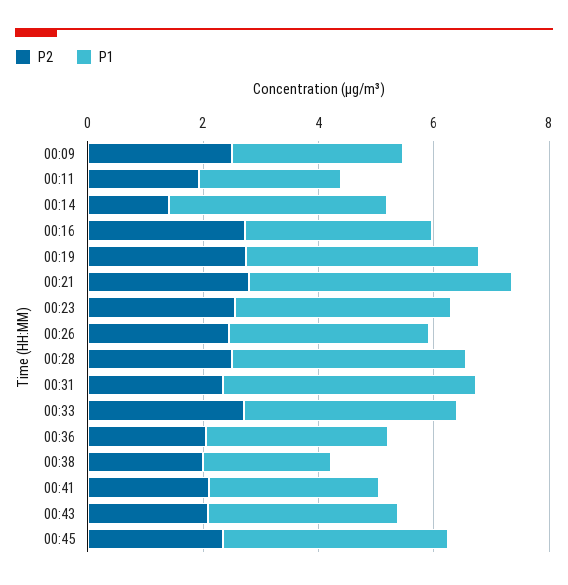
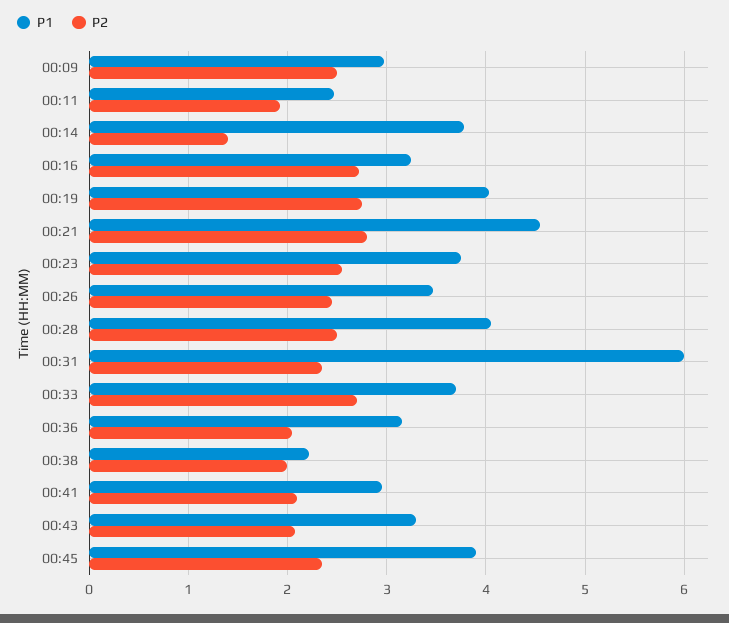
P1, 00:31: 4.5 -> 6

